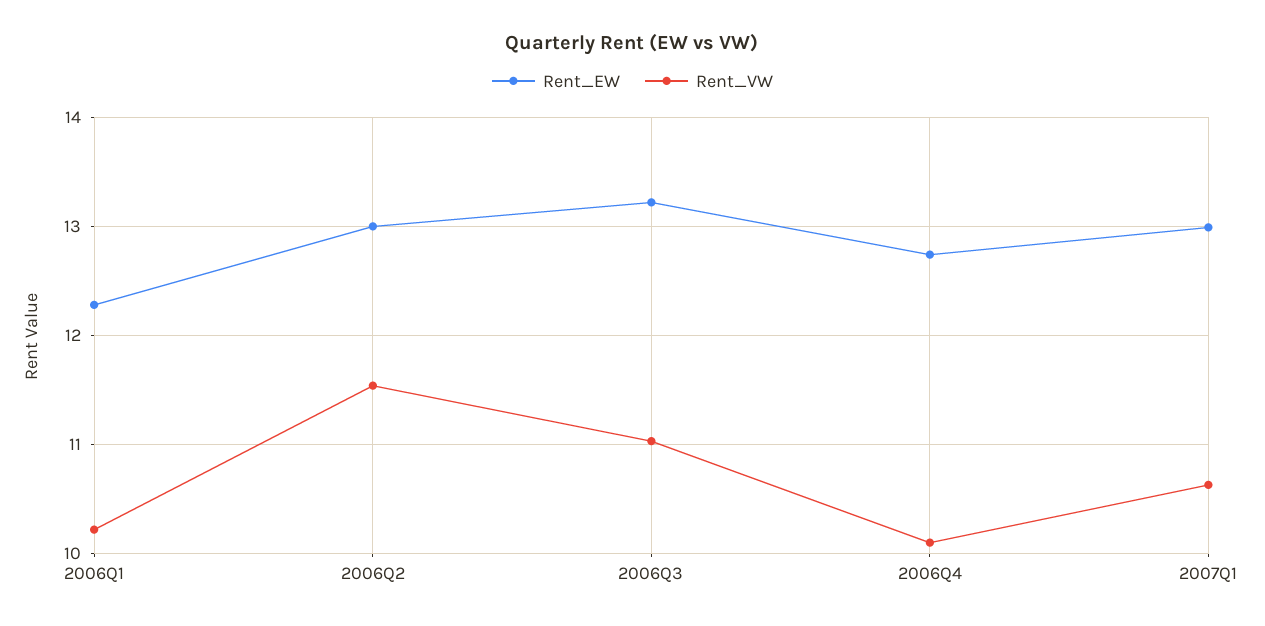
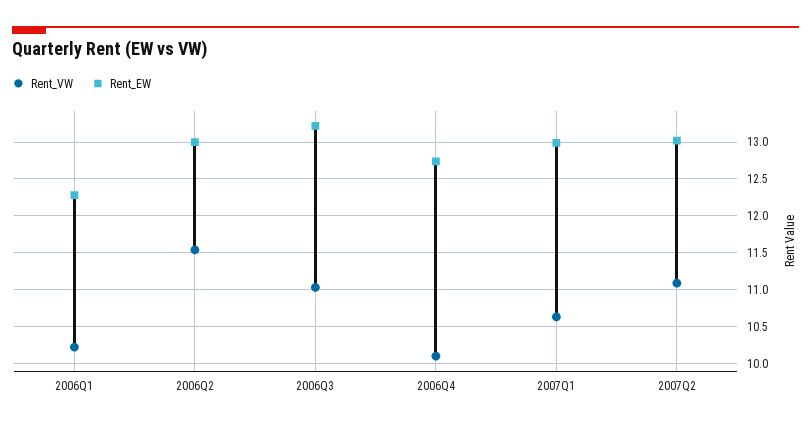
Rent_VW, 2007Q2: none -> 11.1
Rent_EW, 2007Q2: none -> 13

